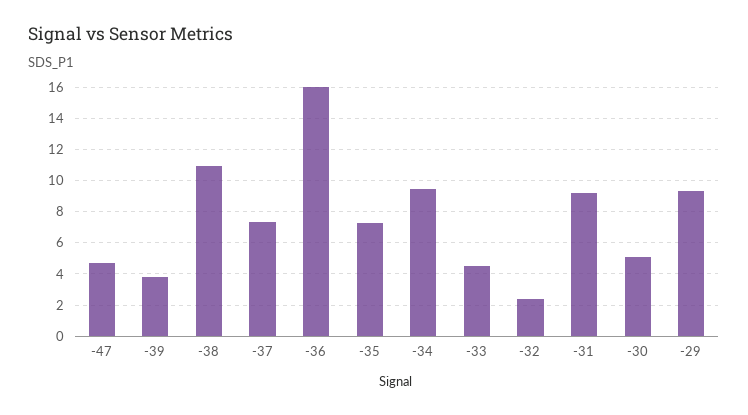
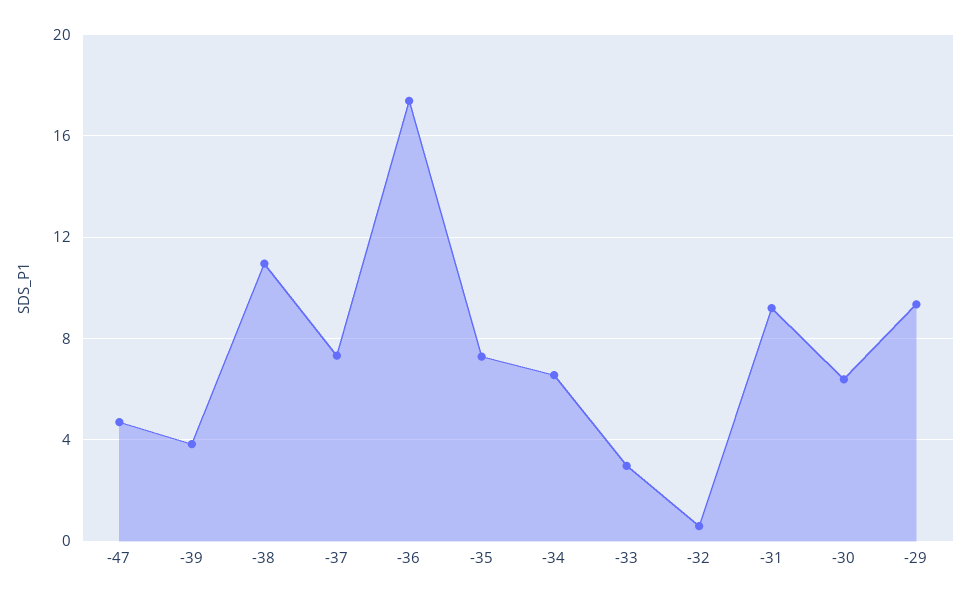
-36: 16 -> 17.5
-34: 9.5 -> 6.5
-33: 4.5 -> 3
-32: 2.5 -> 0.5
-30: 5 -> 6.5

